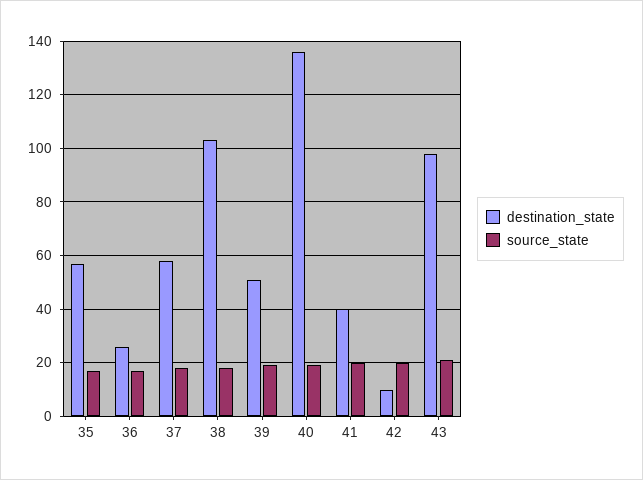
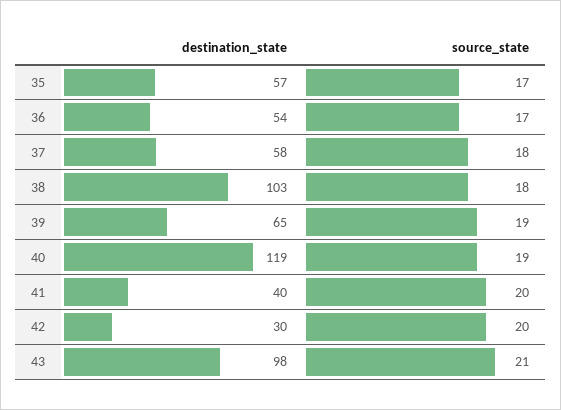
destination_state, 36: 25 -> 54
destination_state, 39: 50 -> 65
destination_state, 40: 135 -> 119
destination_state, 42: 10 -> 30

